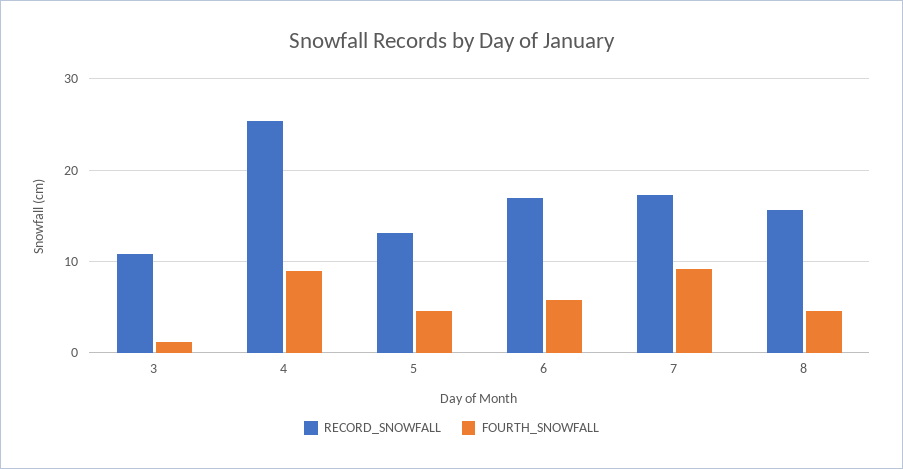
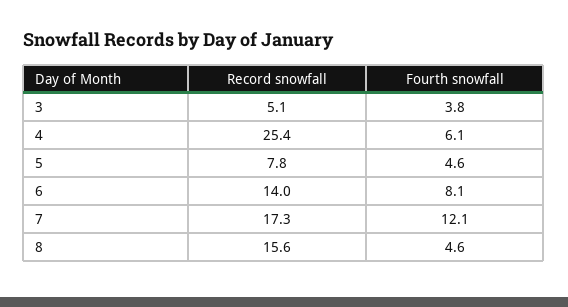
RECORD_SNOWFALL, 3: 11 -> 5.1
FOURTH_SNOWFALL, 3: 1 -> 3.8
FOURTH_SNOWFALL, 4: 9 -> 6.1
RECORD_SNOWFALL, 5: 13 -> 7.8
RECORD_SNOWFALL, 6: 17 -> 14
FOURTH_SNOWFALL, 6: 6 -> 8.1
FOURTH_SNOWFALL, 7: 9 -> 12.1

